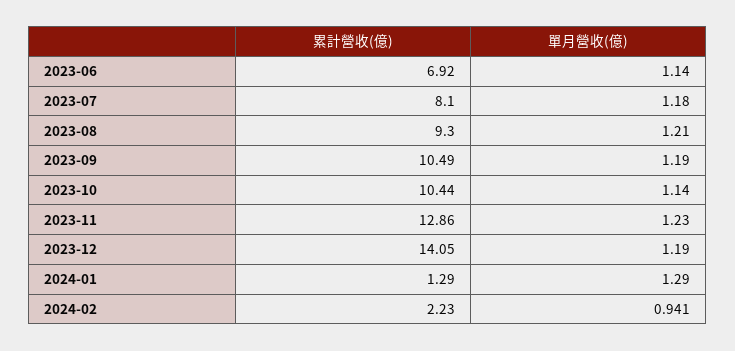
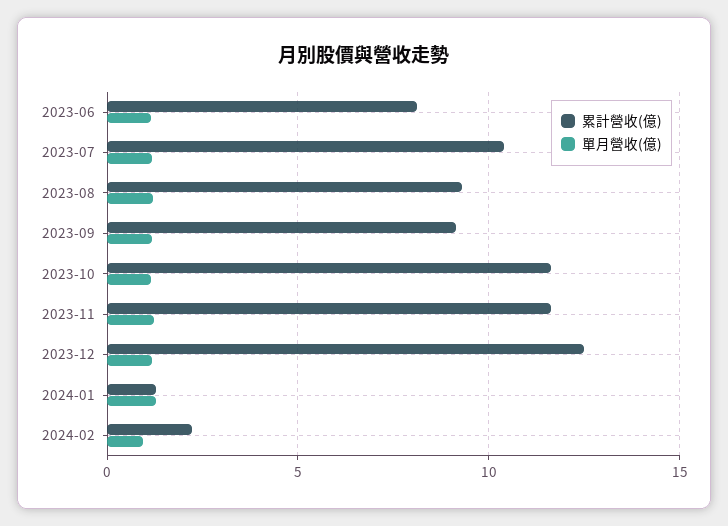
累計營收(億), 2023-06: 6.92 -> 8
累計營收(億), 2023-07: 8.1 -> 10.5
累計營收(億), 2023-09: 10.49 -> 9
累計營收(億), 2023-10: 10.44 -> 11.5
累計營收(億), 2023-11: 12.86 -> 11.5
累計營收(億), 2023-12: 14.05 -> 12.5

